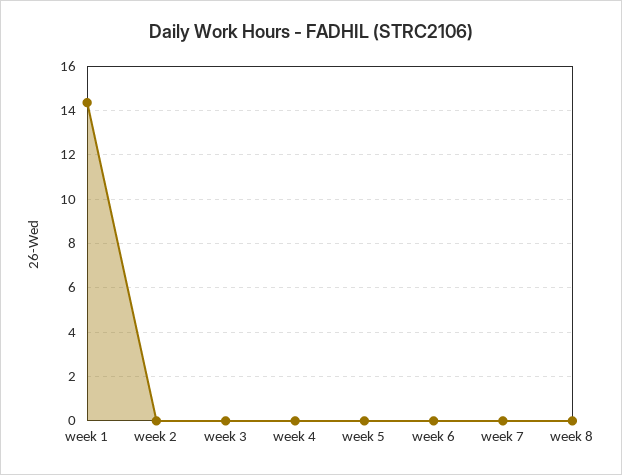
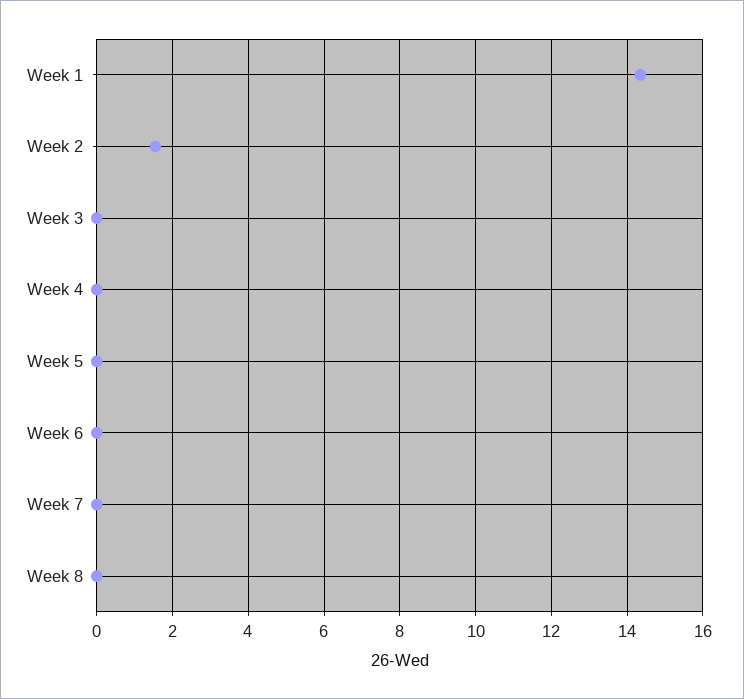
week 2: 0 -> 1.6

